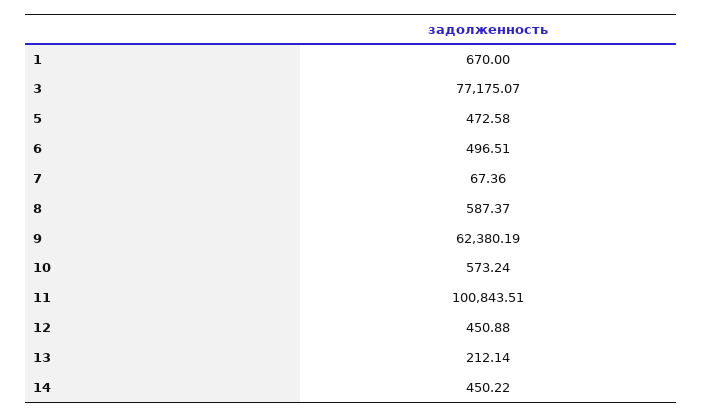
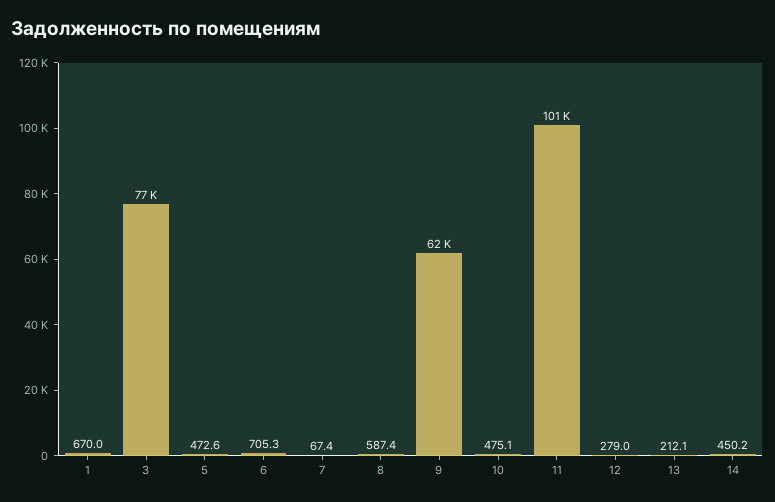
6: 496.51 -> 705.3
10: 573.24 -> 475.1
12: 450.88 -> 279

